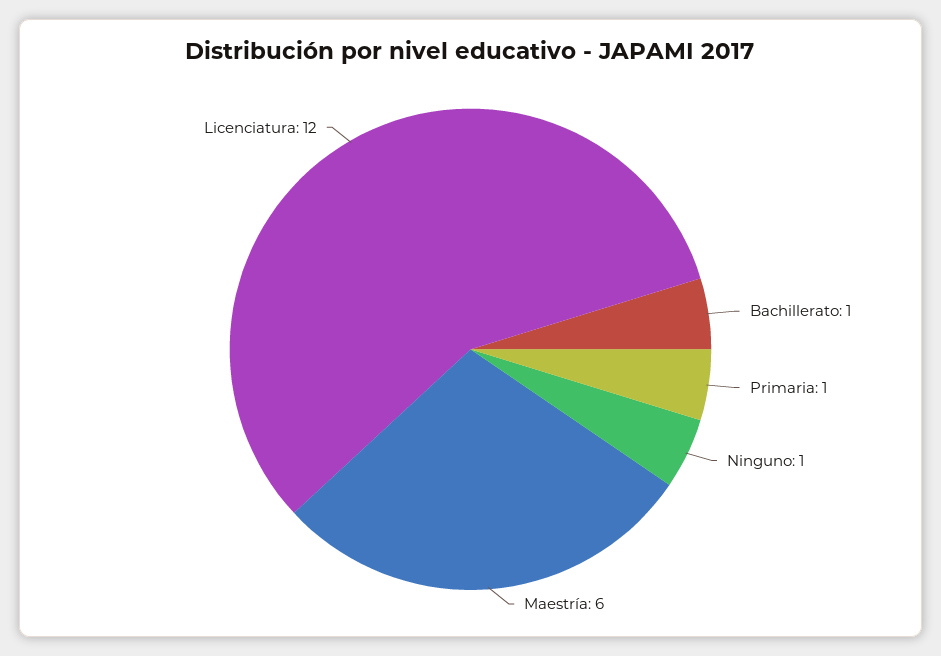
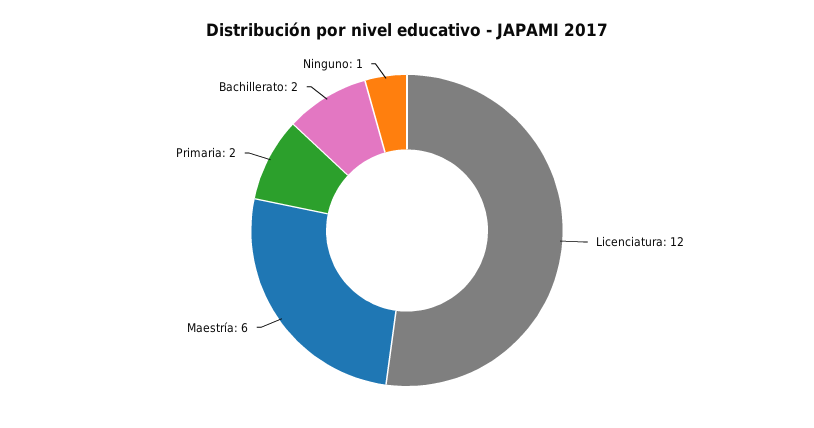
Bachillerato: 1 -> 2
Primaria: 1 -> 2

